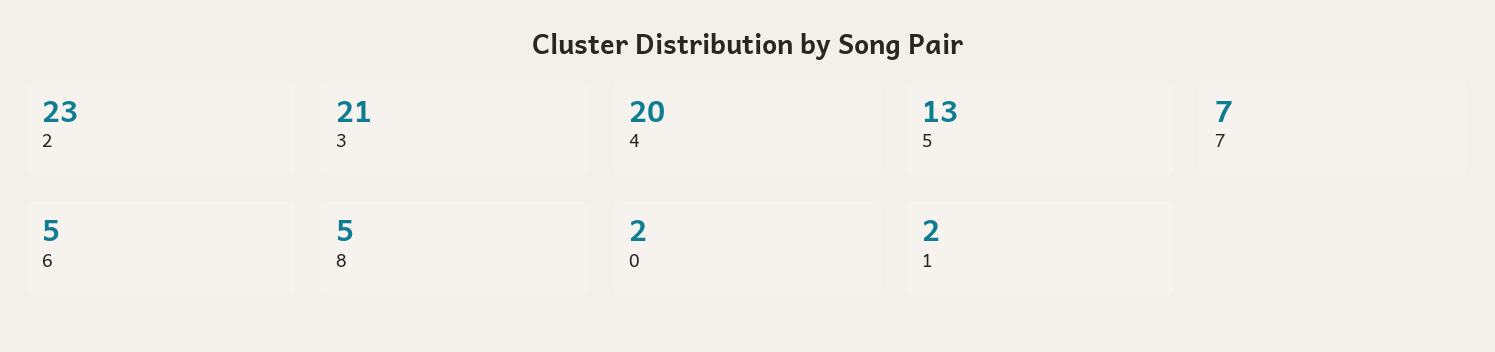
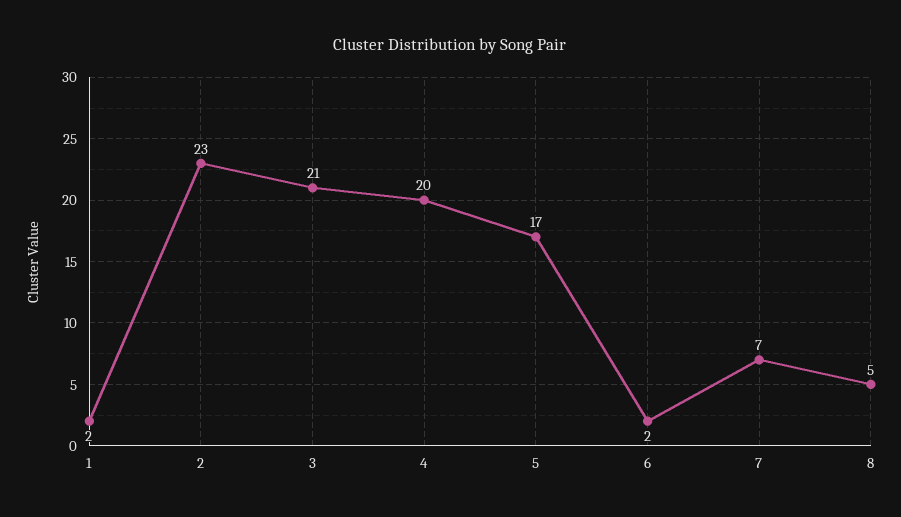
5: 13 -> 17
6: 5 -> 2
0: 2 -> none

